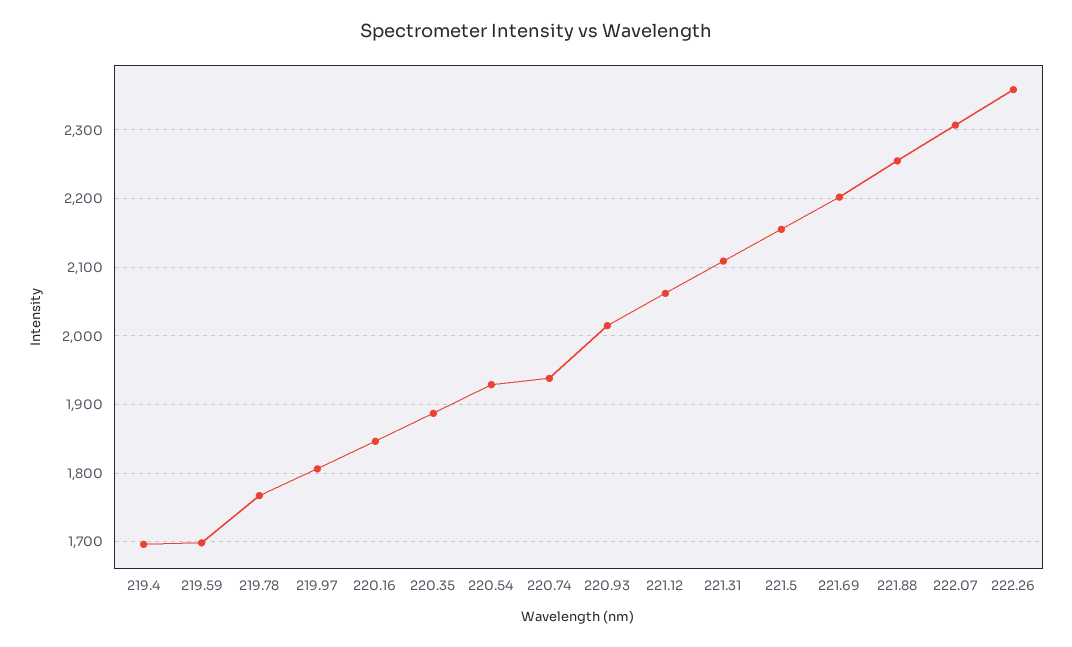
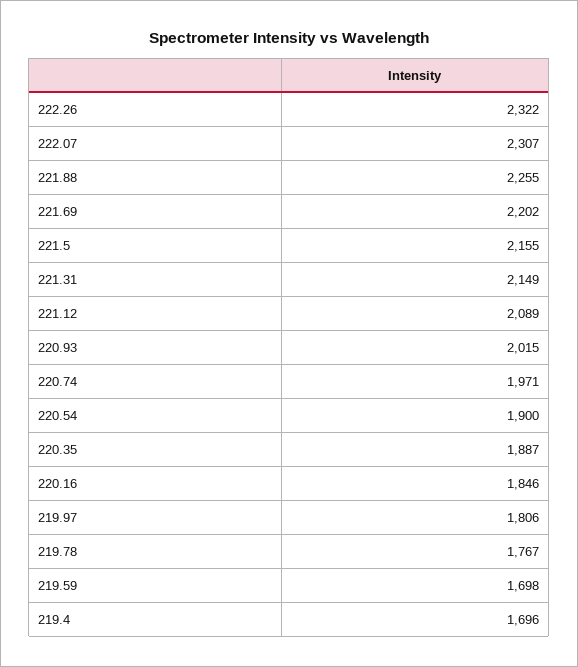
220.54: 1930 -> 1900
220.74: 1940 -> 1971
221.12: 2060 -> 2089
221.31: 2110 -> 2149
222.26: 2360 -> 2322

